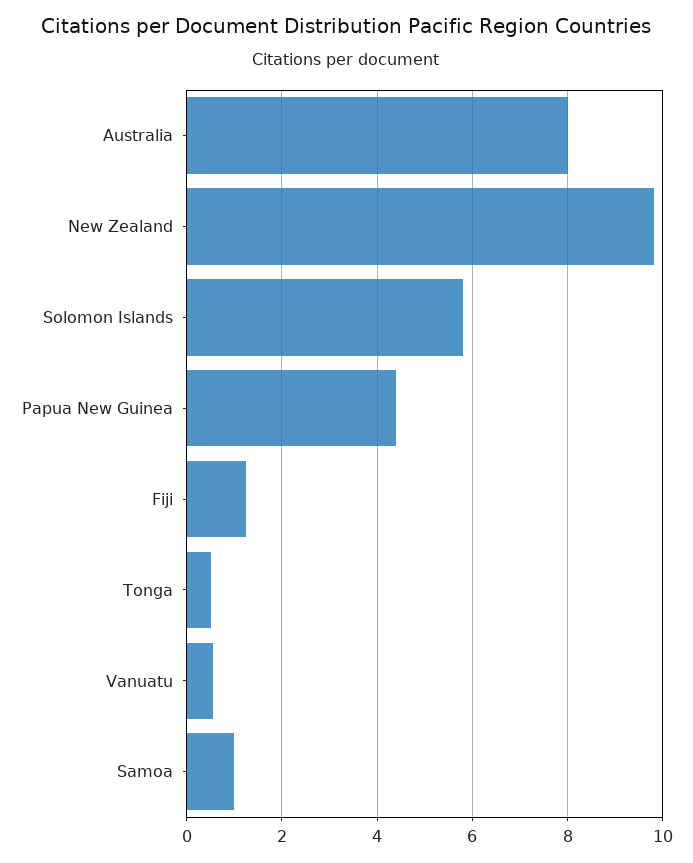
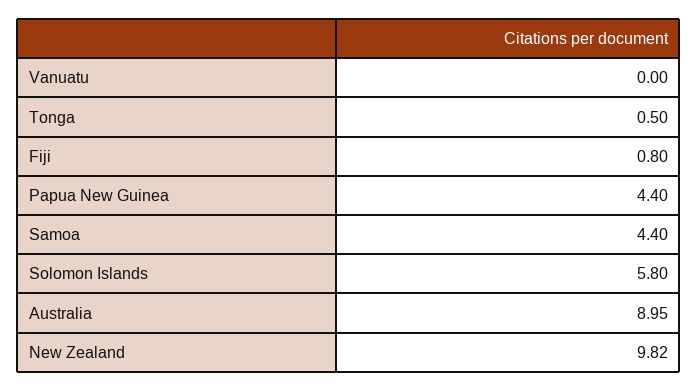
Australia: 8 -> 8.95
Fiji: 1.2 -> 0.8
Vanuatu: 0.6 -> 0
Samoa: 1 -> 4.4

